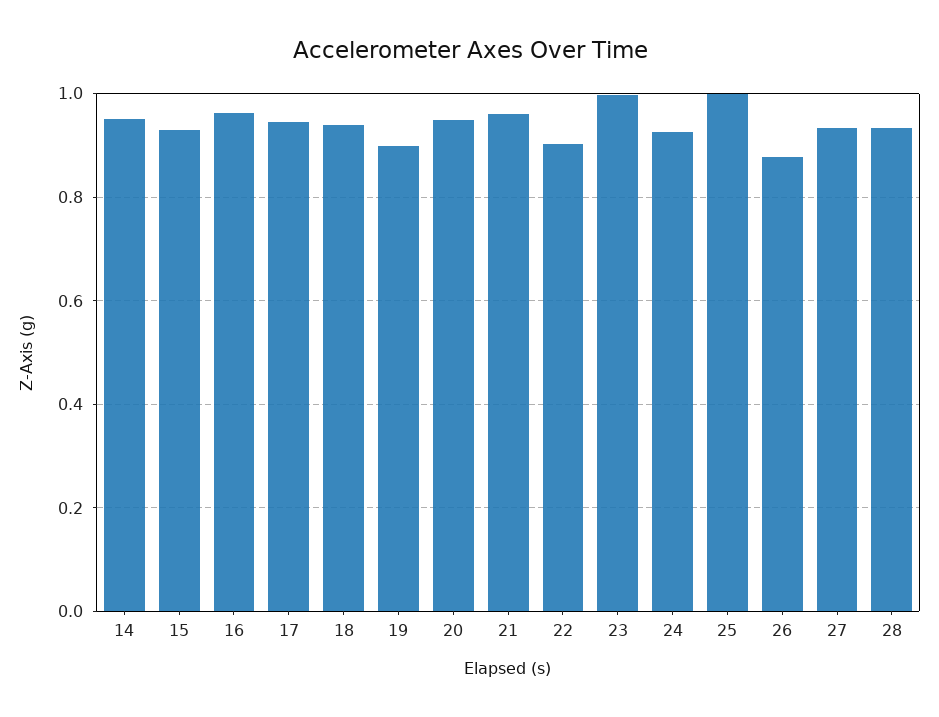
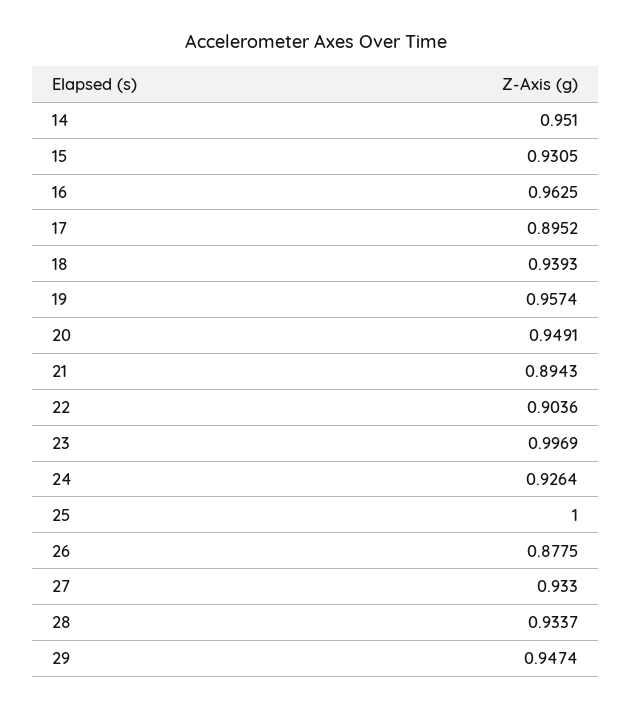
17: 0.94 -> 0.8952
19: 0.9 -> 0.9574
21: 0.96 -> 0.8943
29: none -> 0.9474

